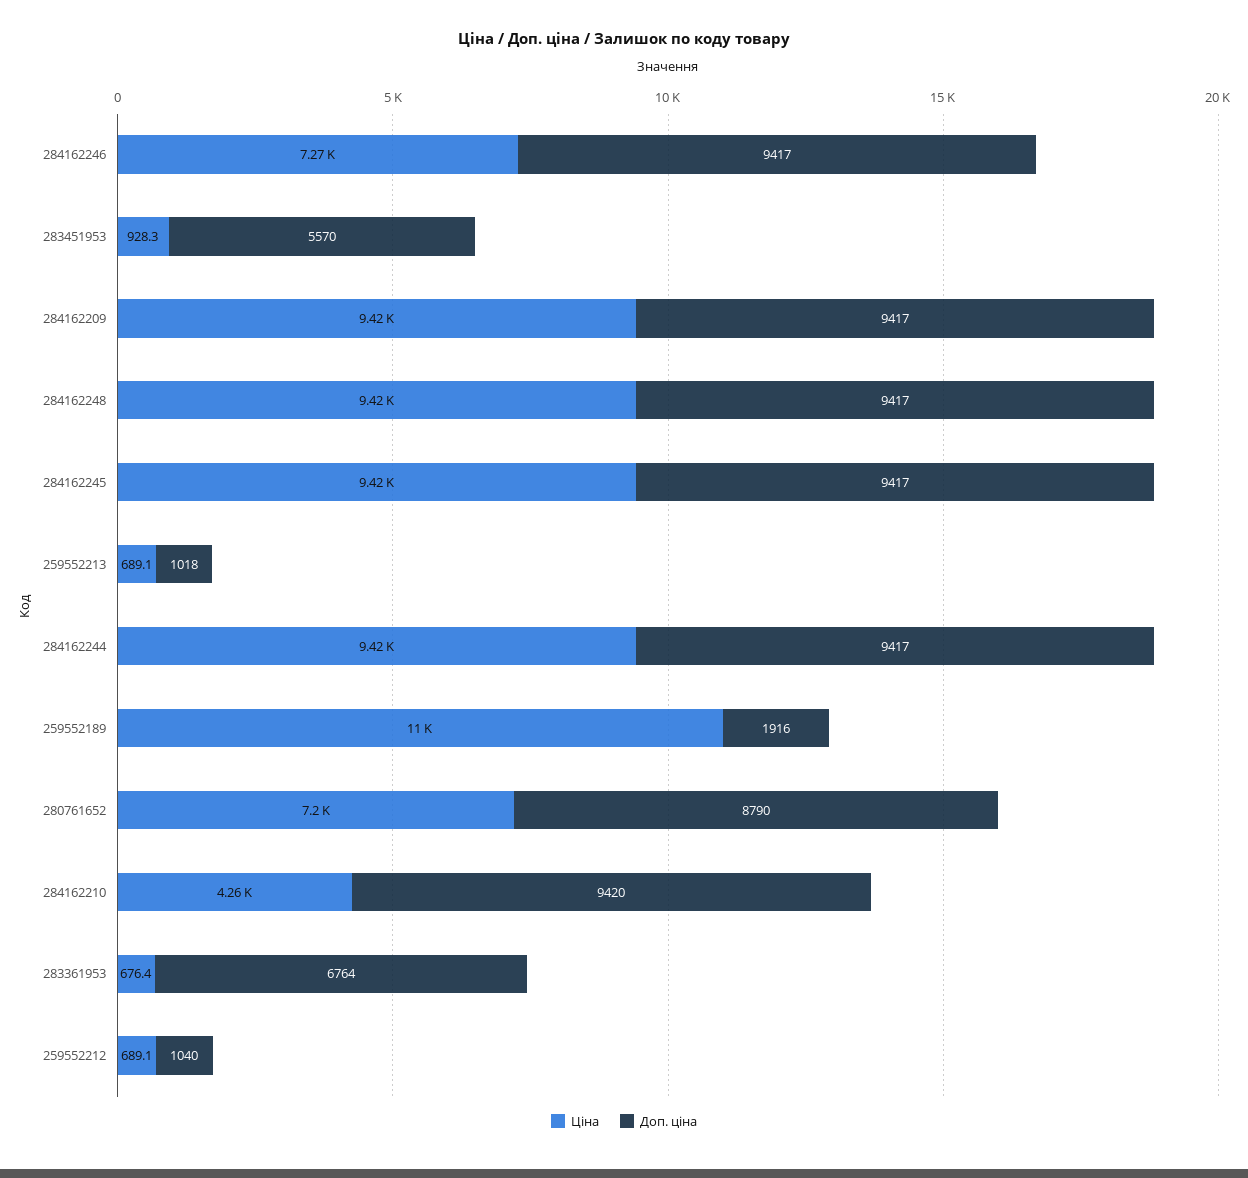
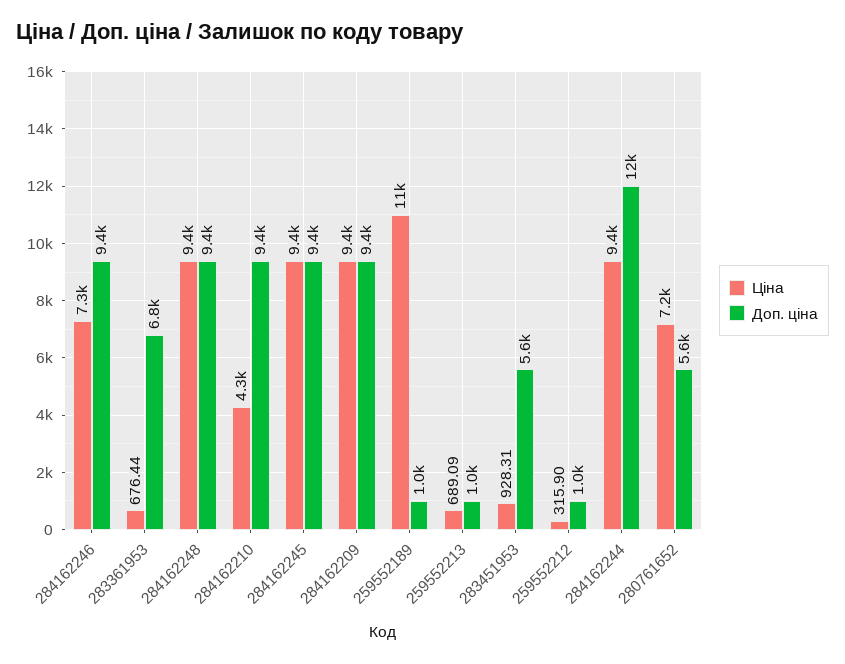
Доп. ціна, 284162244: 9417 -> 12000
Доп. ціна, 259552189: 1916 -> 1000
Доп. ціна, 280761652: 8790 -> 5600
Ціна, 259552212: 689.1 -> 315.9

